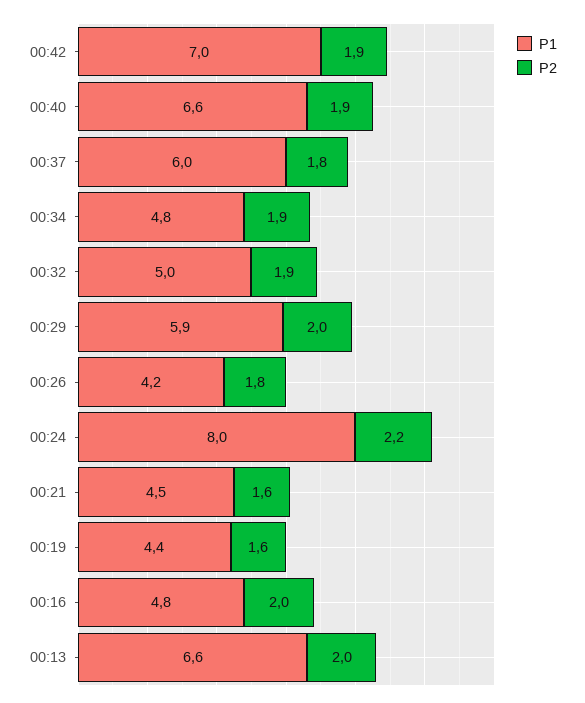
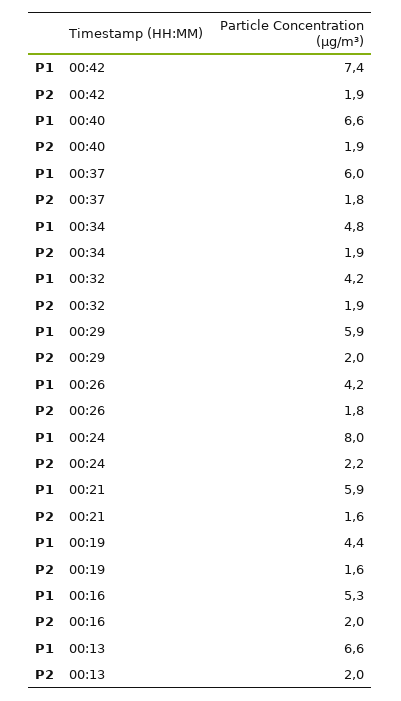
P1, 00:42: 7 -> 7.4
P1, 00:32: 5 -> 4.2
P1, 00:21: 4.5 -> 5.9
P1, 00:16: 4.8 -> 5.3

